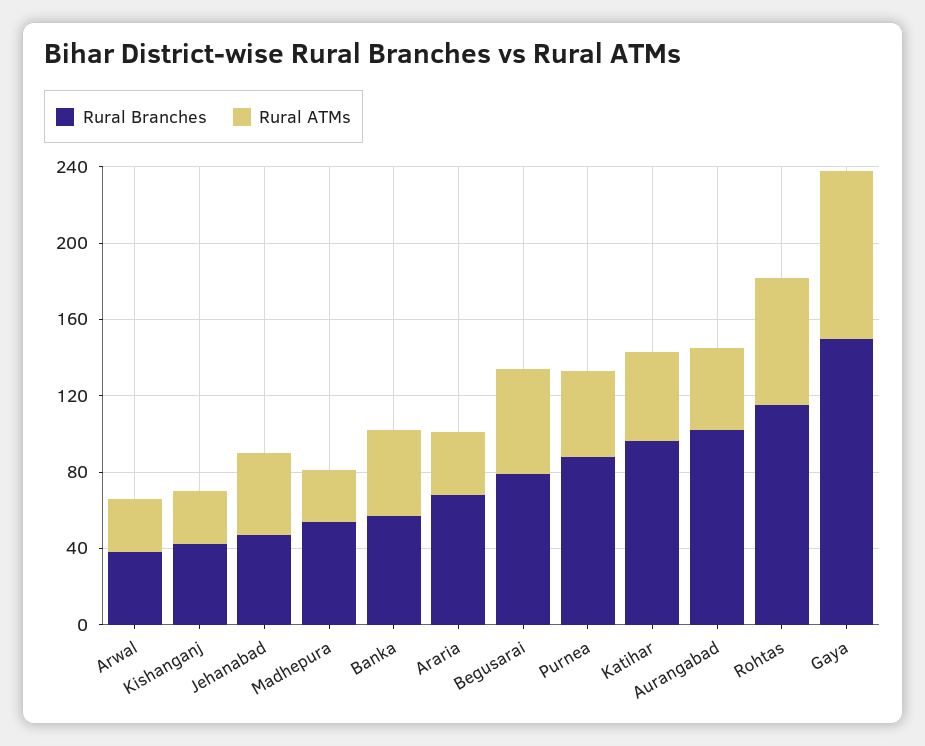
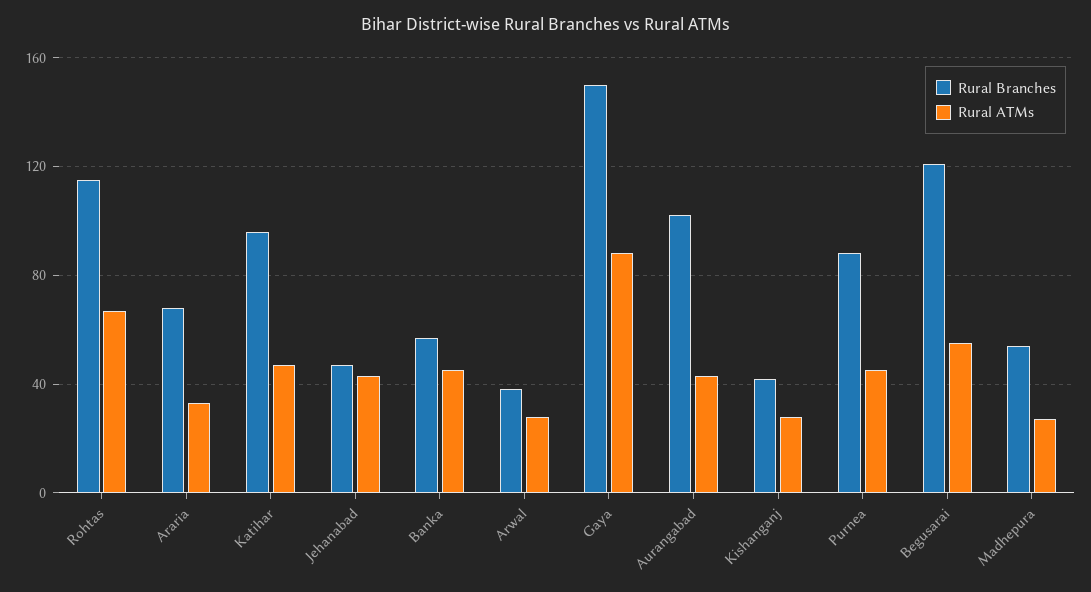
Rural Branches, Begusarai: 80 -> 120

